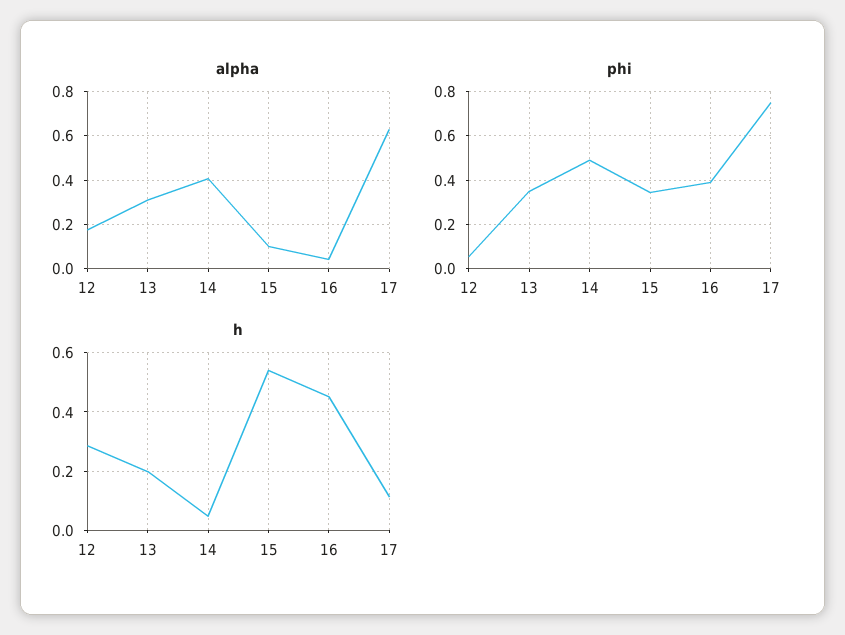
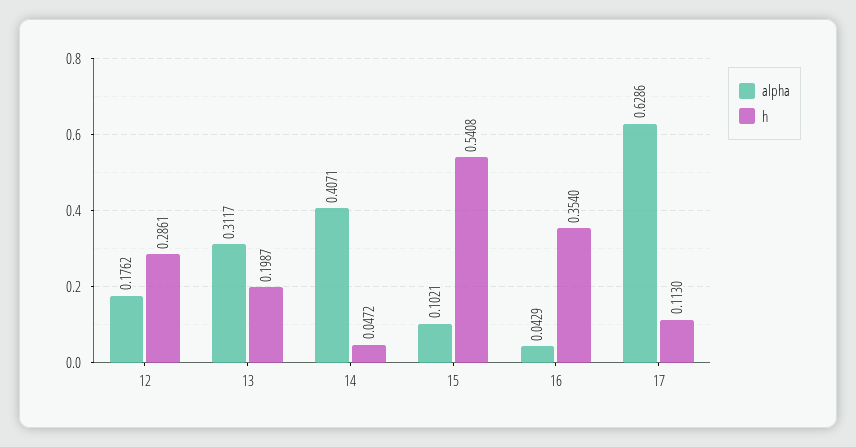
phi, 12: 0.05 -> none
phi, 13: 0.35 -> none
phi, 14: 0.5 -> none
phi, 15: 0.35 -> none
phi, 16: 0.4 -> none
phi, 17: 0.75 -> none
h, 16: 0.45 -> 0.354

